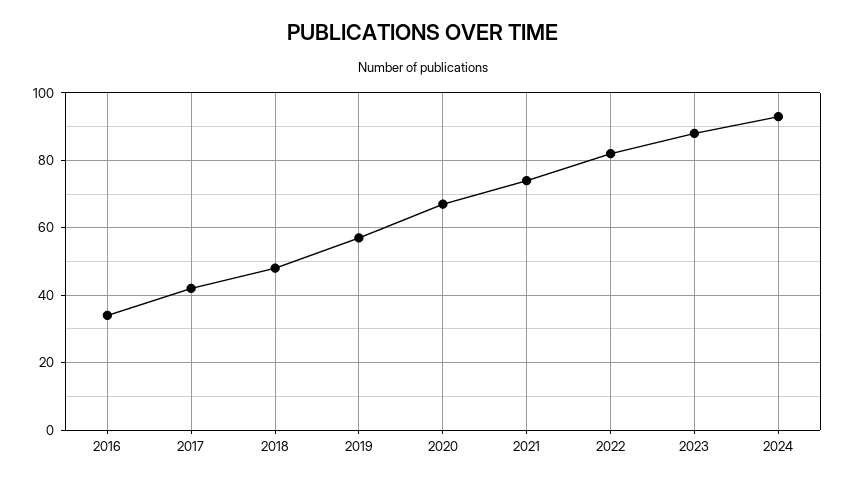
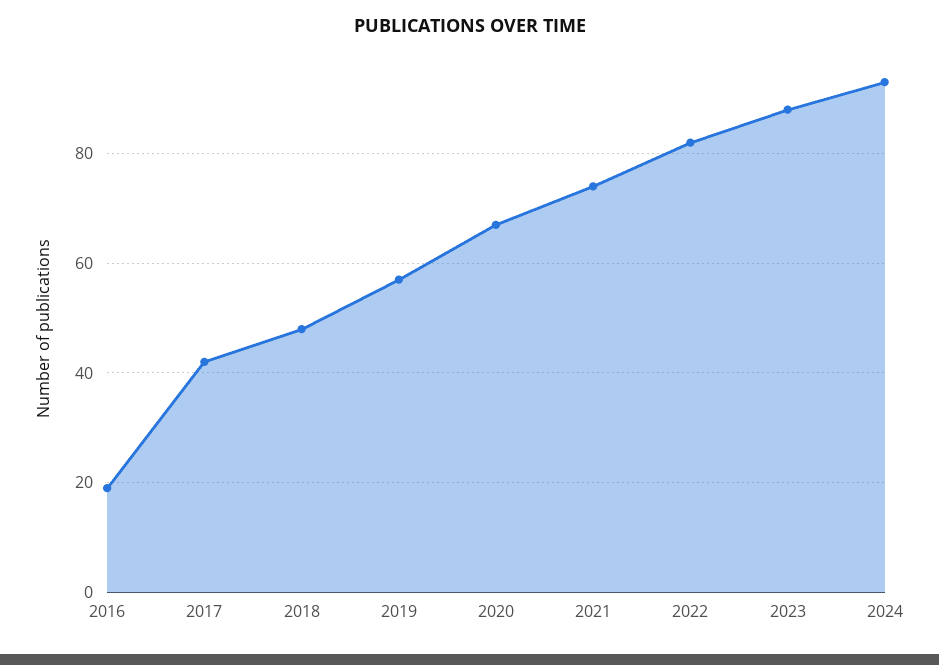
2016: 35 -> 20

